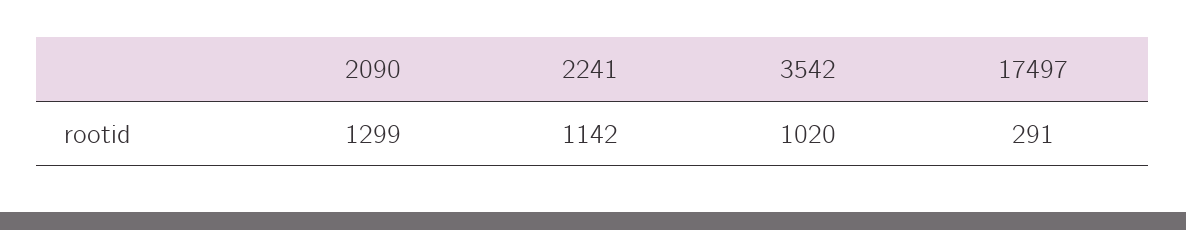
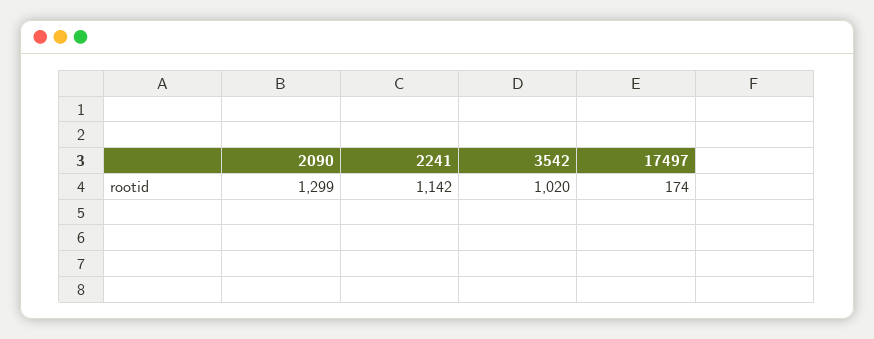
17497: 291 -> 174

